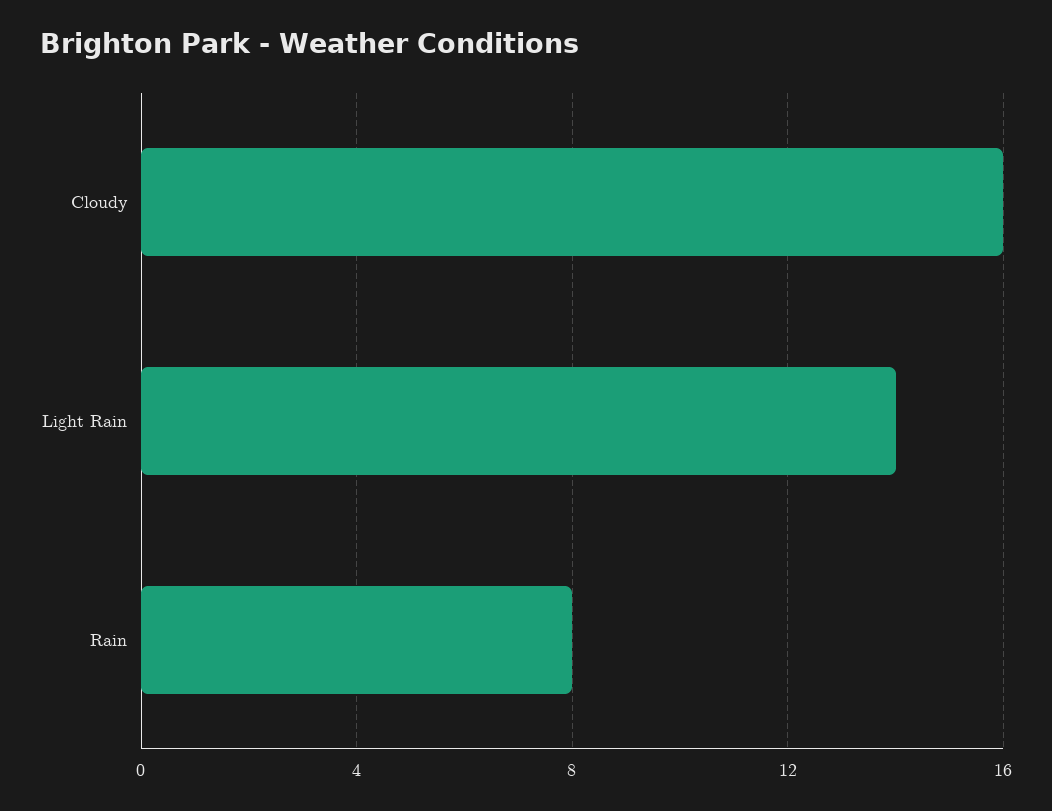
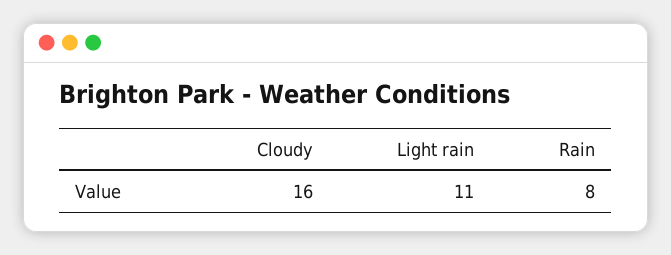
Light Rain: 14 -> 11

